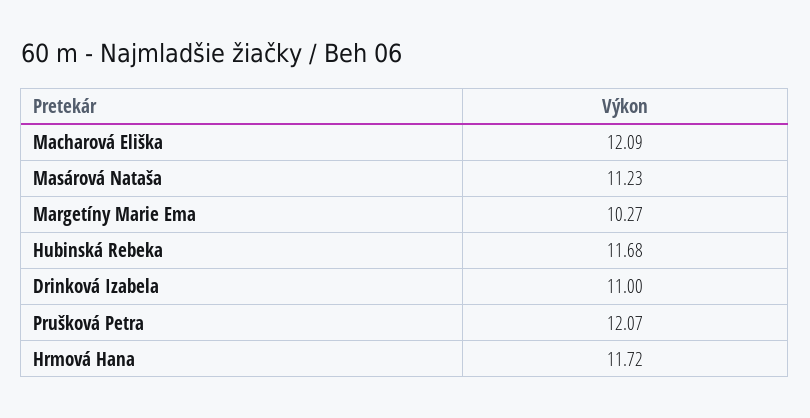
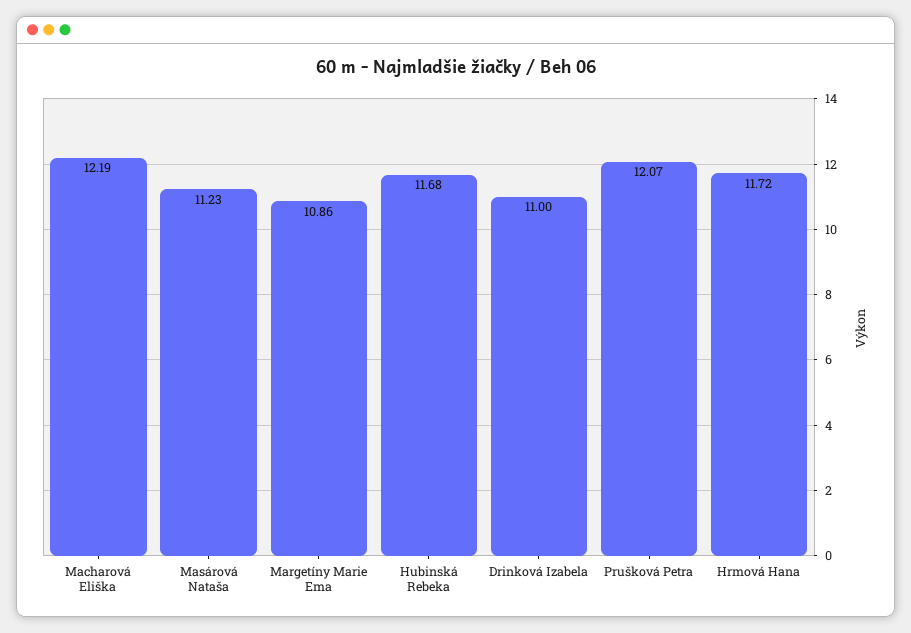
Macharová Eliška: 12.09 -> 12.19
Margetíny Marie Ema: 10.27 -> 10.86

